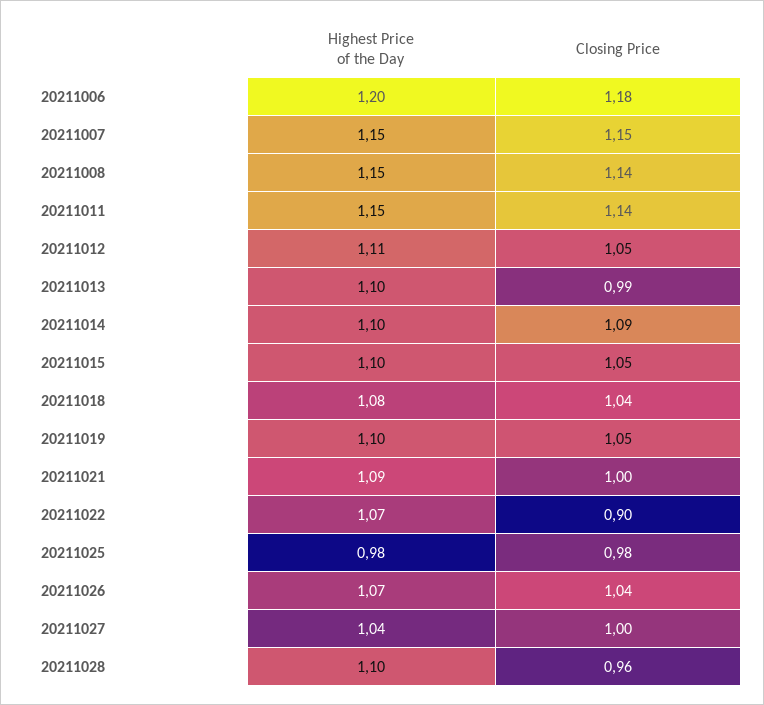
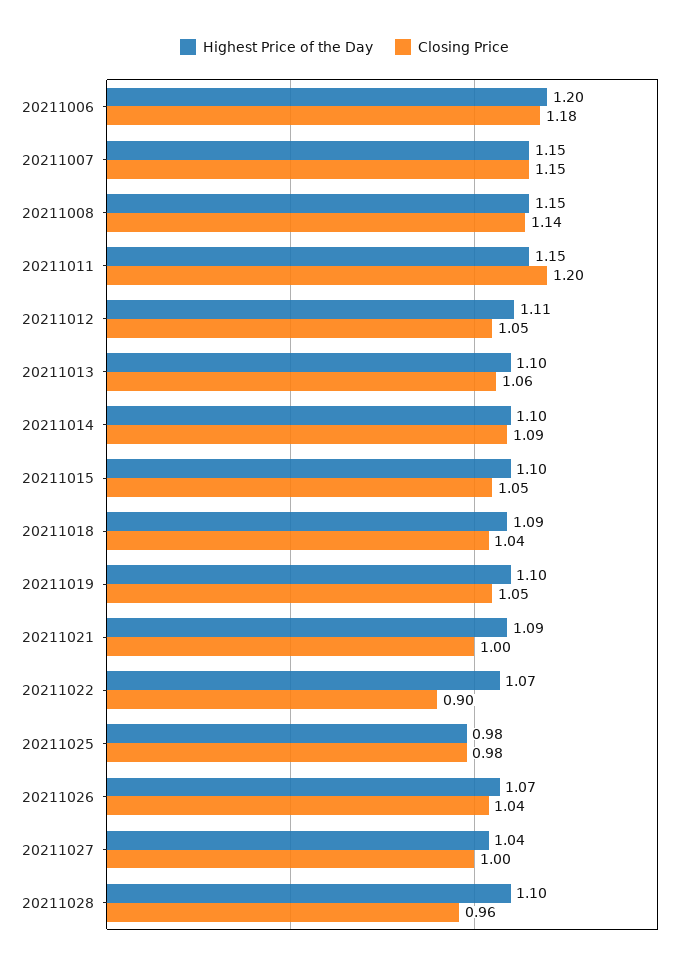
Closing Price, 20211011: 1.14 -> 1.2
Closing Price, 20211013: 0.99 -> 1.06
Highest Price of the Day, 20211018: 1.08 -> 1.09

